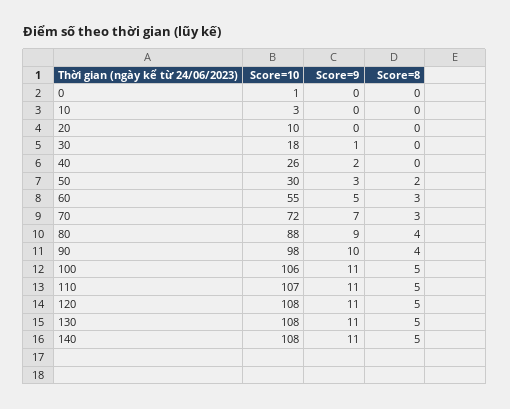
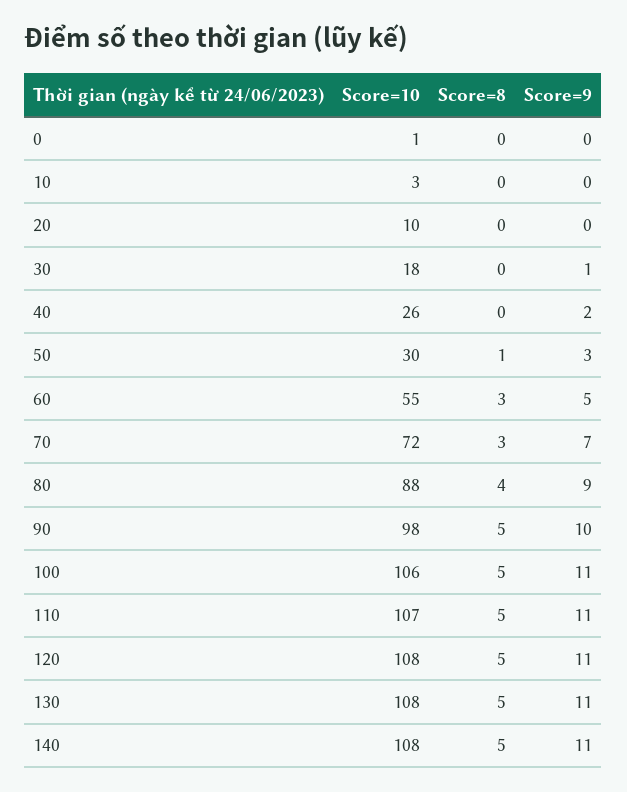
Score=8, 50: 2 -> 1
Score=8, 90: 4 -> 5

